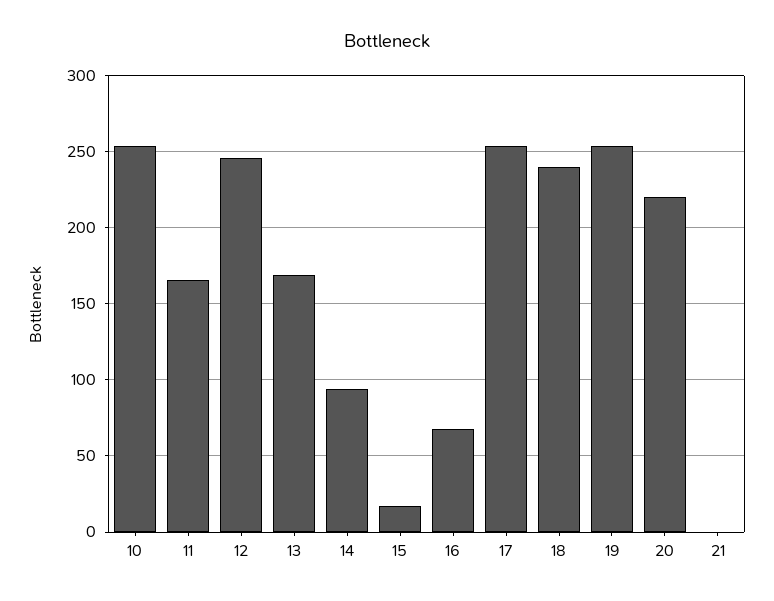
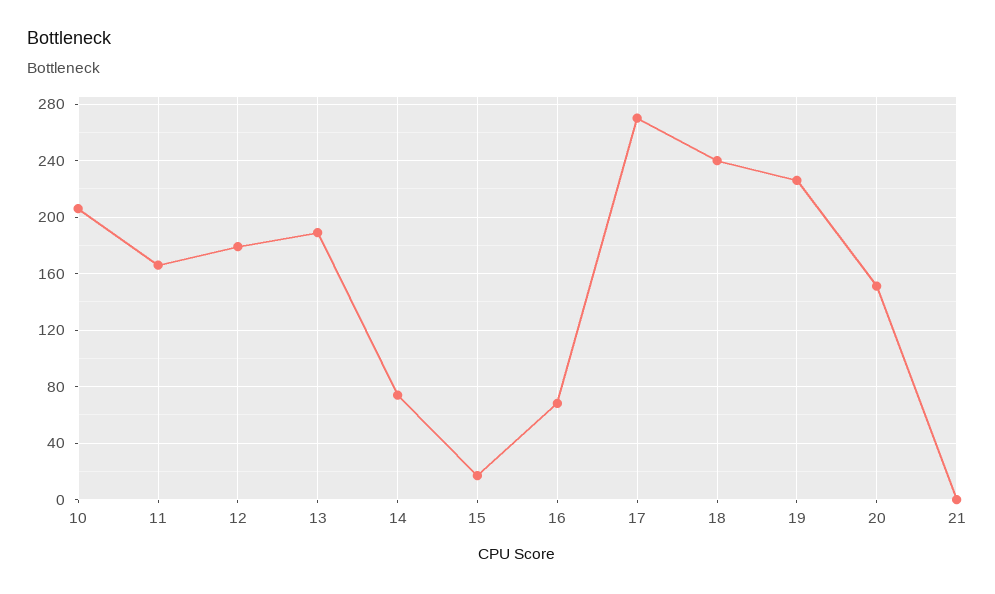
10: 255 -> 205
12: 245 -> 180
13: 170 -> 190
14: 95 -> 75
17: 255 -> 270
19: 255 -> 225
20: 220 -> 150

